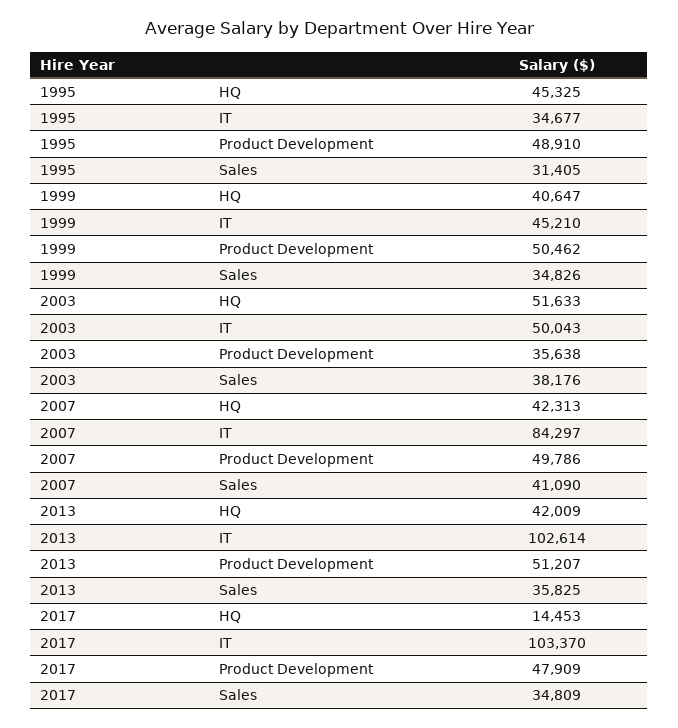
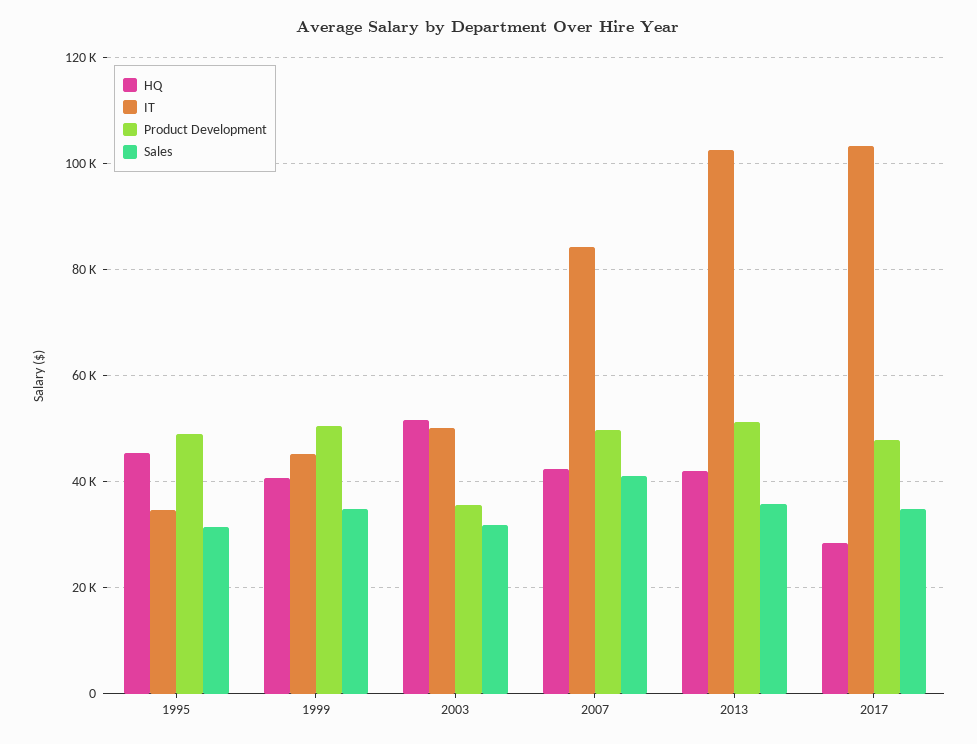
Sales, 2003: 38176 -> 32000
HQ, 2017: 14453 -> 28000

